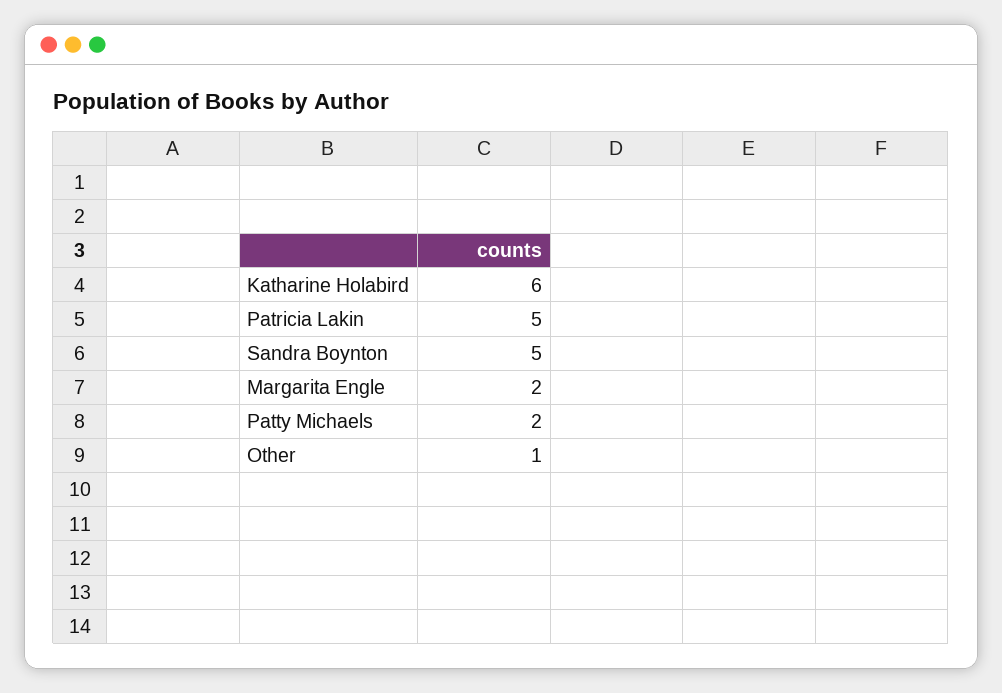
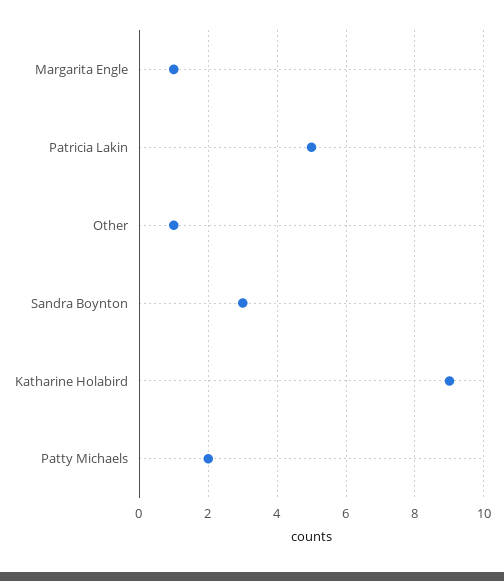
Katharine Holabird: 6 -> 9
Sandra Boynton: 5 -> 3
Margarita Engle: 2 -> 1

